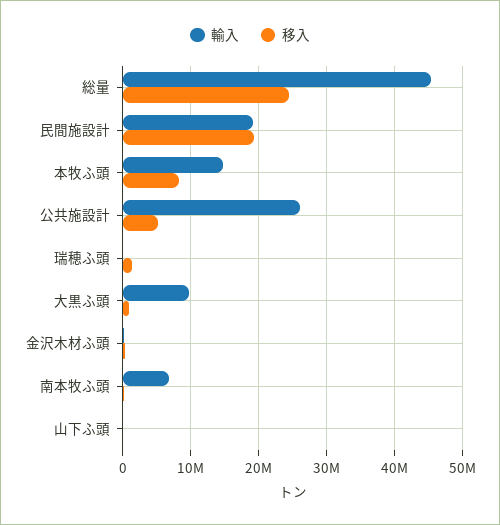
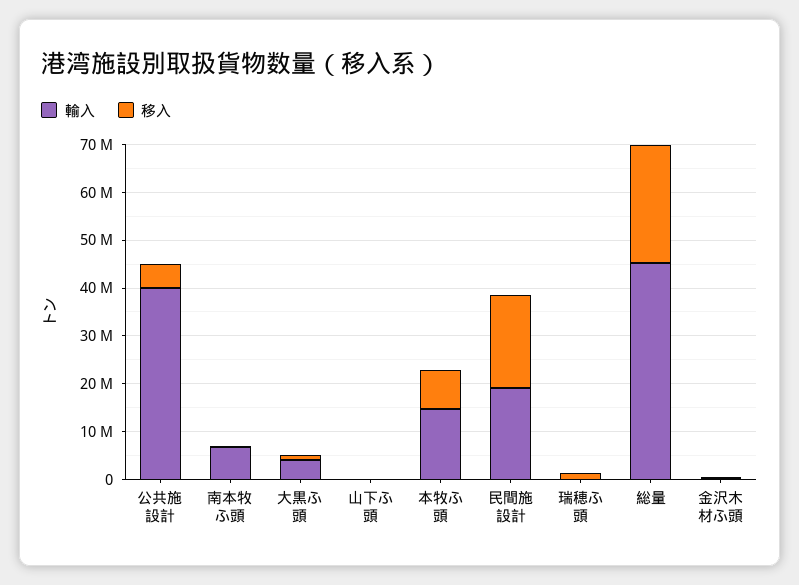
輸入, 公共施設計: 26000000 -> 40000000
輸入, 大黒ふ頭: 10000000 -> 4000000

